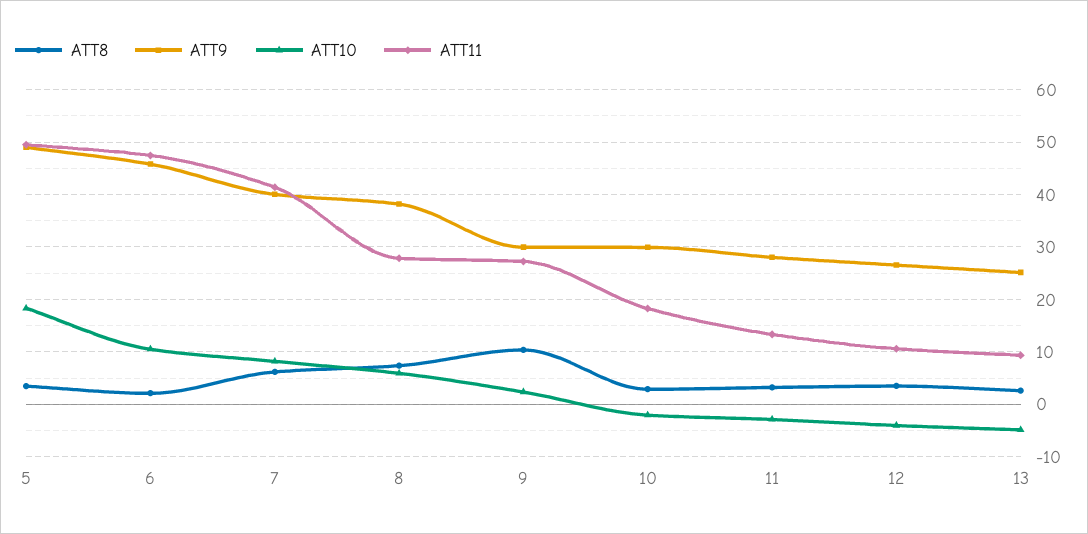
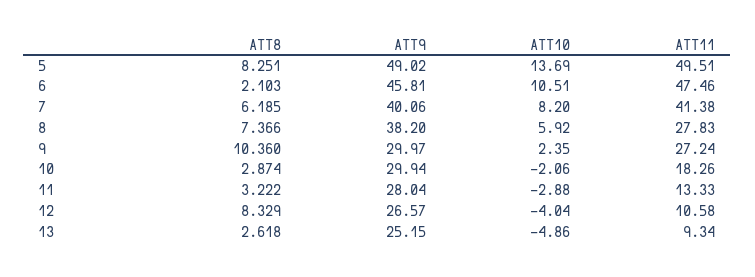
ATT8, 5: 4 -> 8.251
ATT10, 5: 18 -> 13.69
ATT8, 12: 4 -> 8.329

